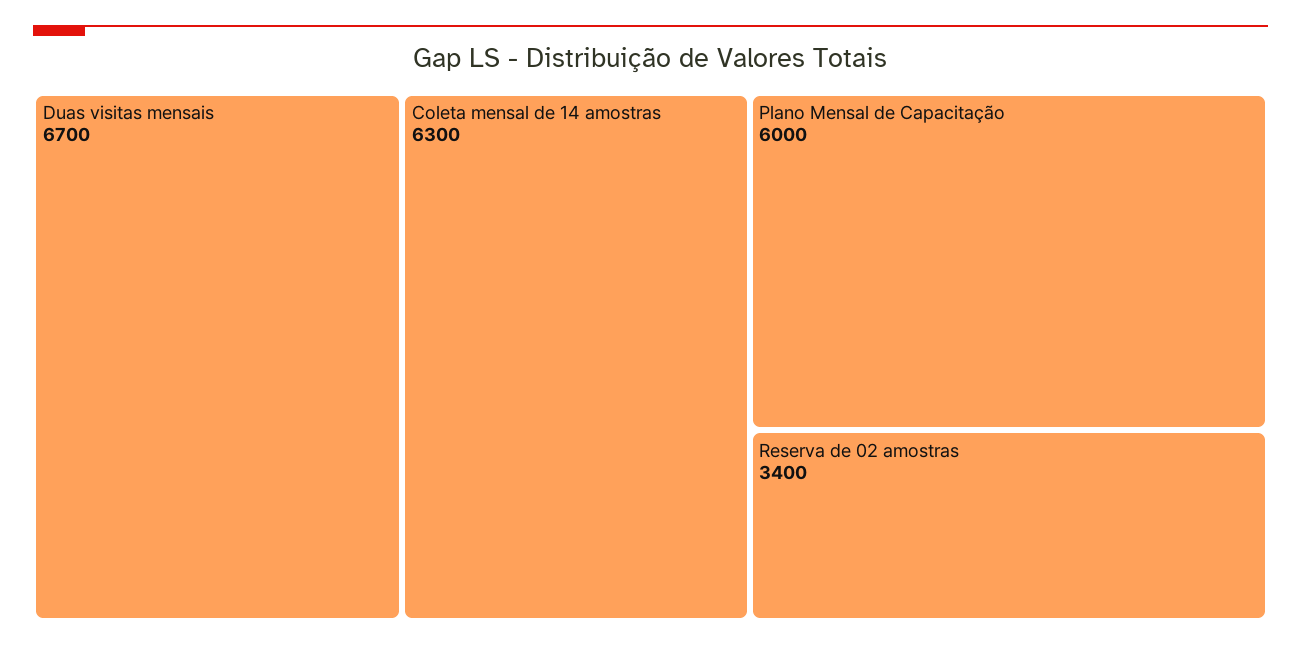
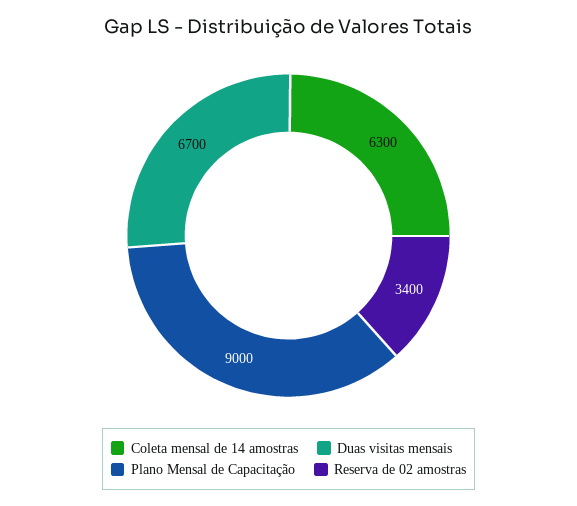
Plano Mensal de Capacitação: 6000 -> 9000

